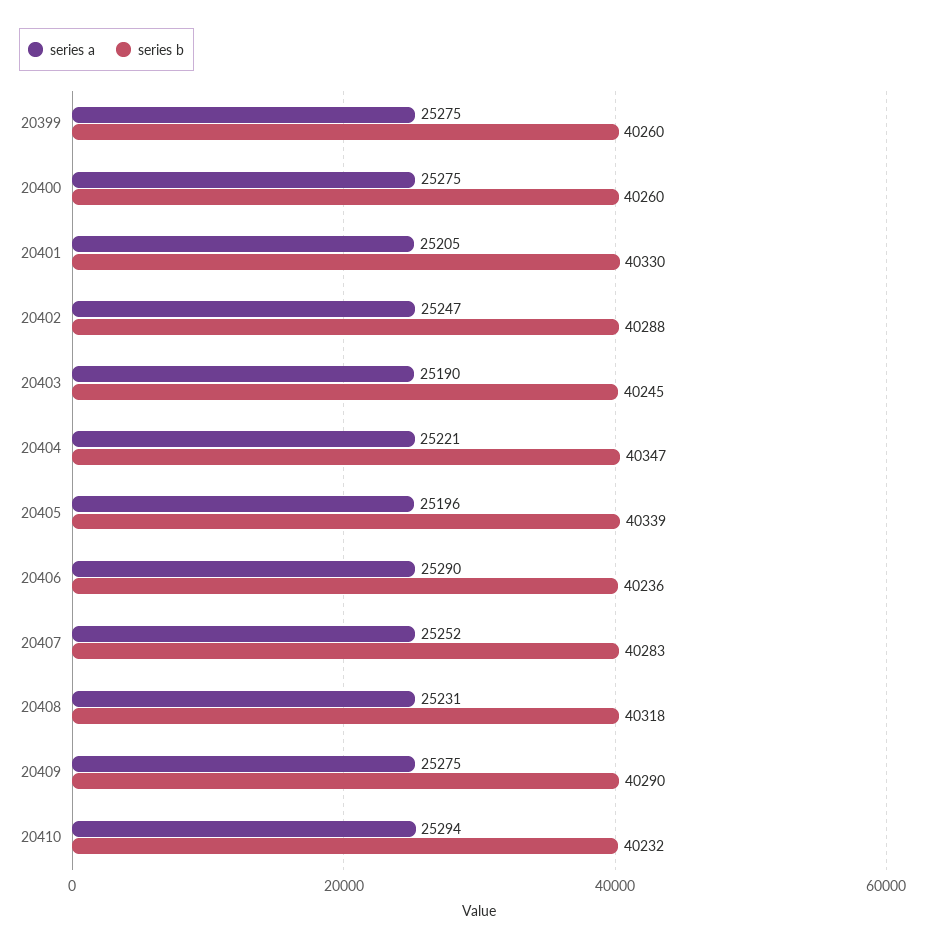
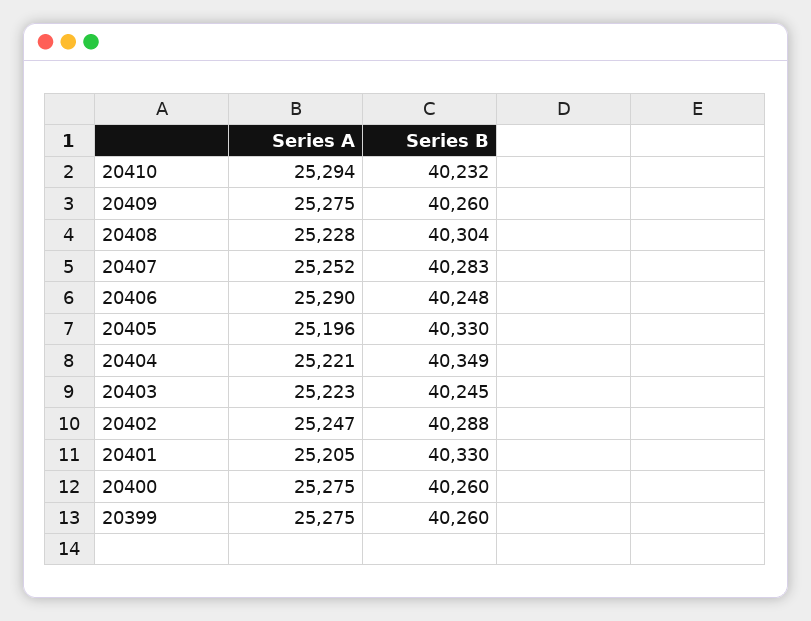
series a, 20403: 25190 -> 25223
series b, 20404: 40347 -> 40349
series b, 20405: 40339 -> 40330
series b, 20406: 40236 -> 40248
series a, 20408: 25231 -> 25228
series b, 20408: 40318 -> 40304
series b, 20409: 40290 -> 40260

